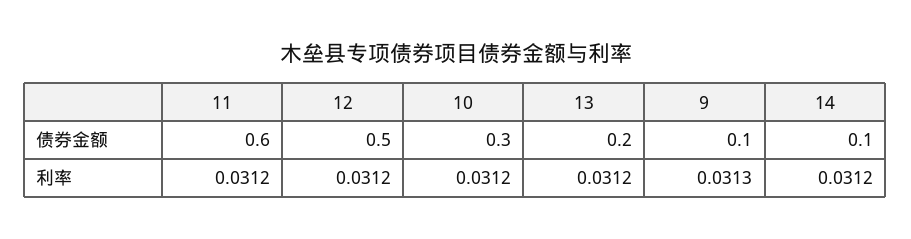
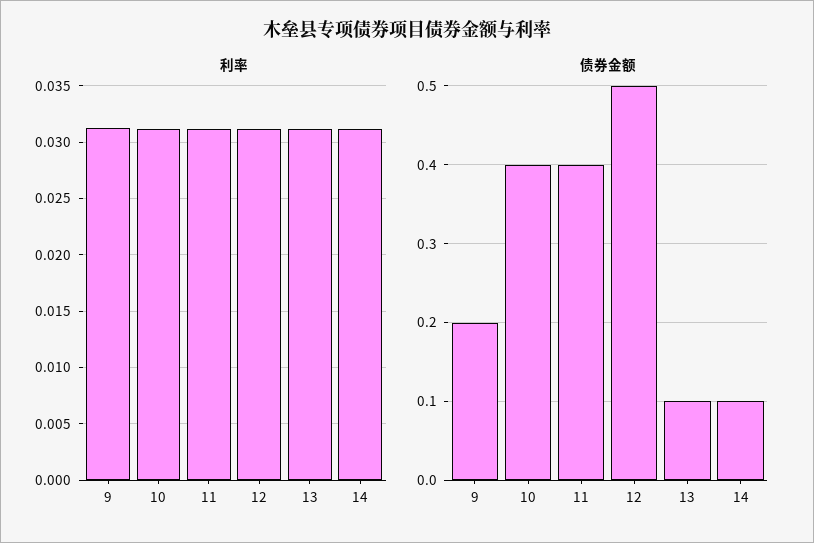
债券金额, 11: 0.6 -> 0.4
债券金额, 10: 0.3 -> 0.4
债券金额, 13: 0.2 -> 0.1
债券金额, 9: 0.1 -> 0.2

